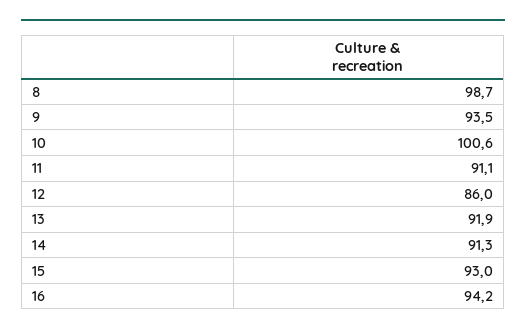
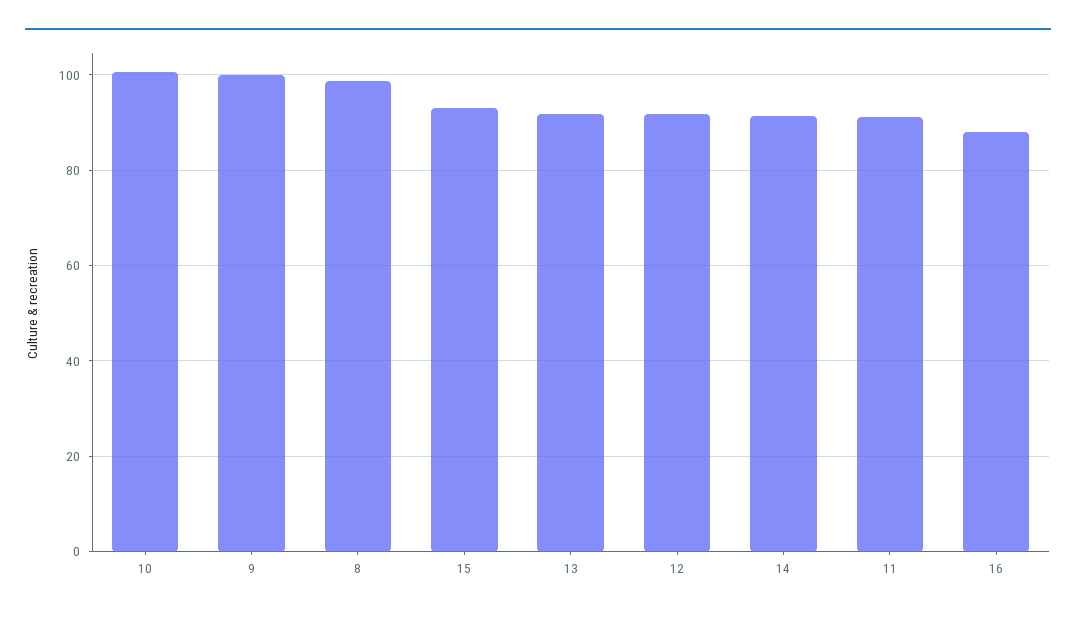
9: 93.5 -> 100
12: 86 -> 92
16: 94.2 -> 88

